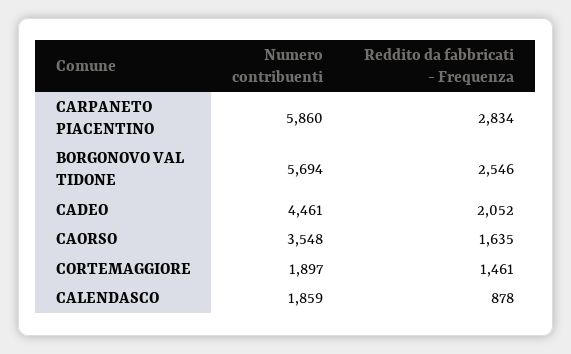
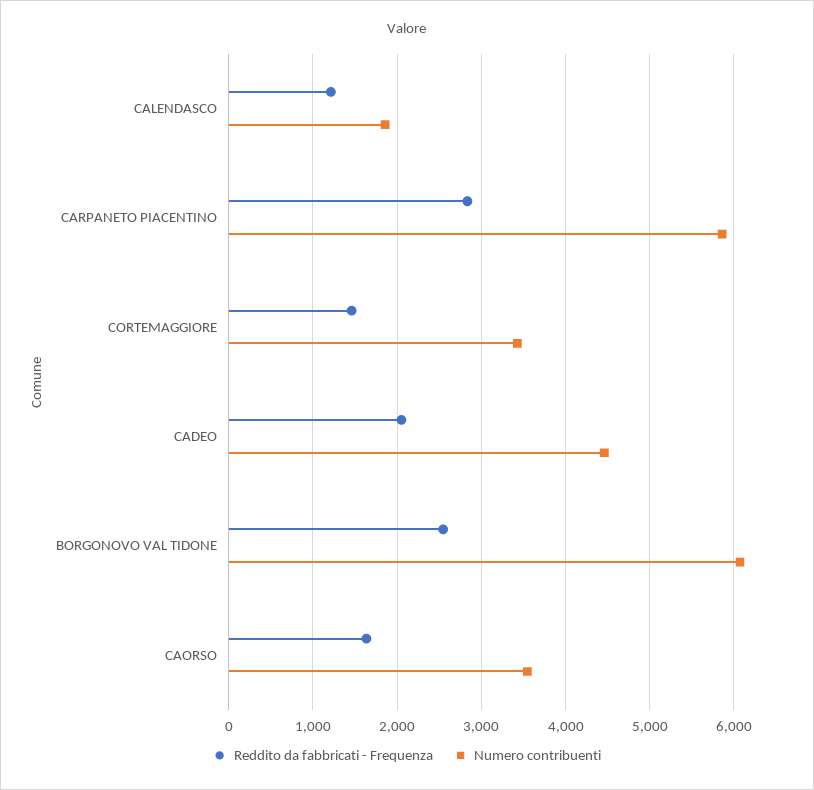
Numero contribuenti, BORGONOVO VAL TIDONE: 5694 -> 6100
Numero contribuenti, CORTEMAGGIORE: 1897 -> 3400
Reddito da fabbricati - Frequenza, CALENDASCO: 878 -> 1200

